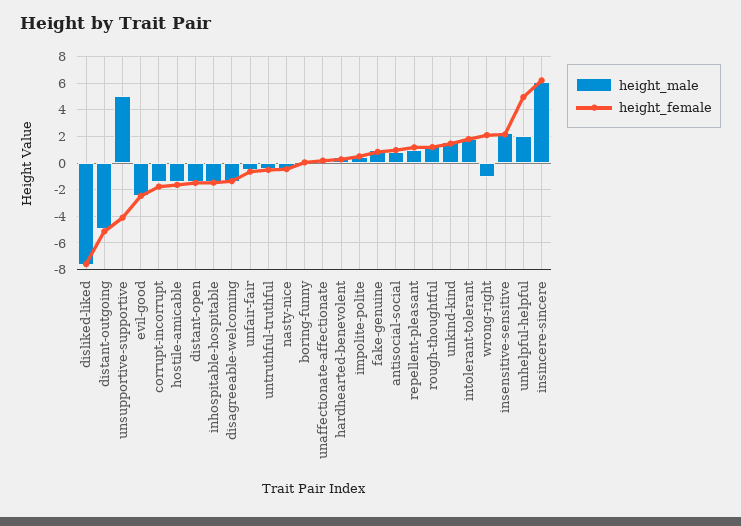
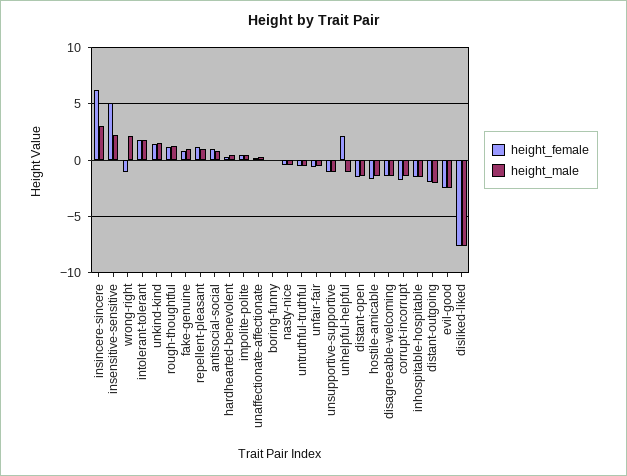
height_male, distant-outgoing: -5 -> -2
height_female, distant-outgoing: -5 -> -2
height_male, unsupportive-supportive: 5 -> -1
height_female, unsupportive-supportive: -4 -> -1
height_male, wrong-right: -1 -> 2
height_female, wrong-right: 2 -> -1
height_female, insensitive-sensitive: 2 -> 5
height_male, unhelpful-helpful: 2 -> -1
height_female, unhelpful-helpful: 5 -> 2
height_male, insincere-sincere: 6 -> 3

